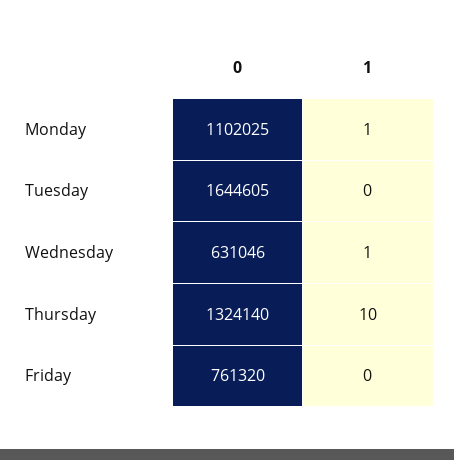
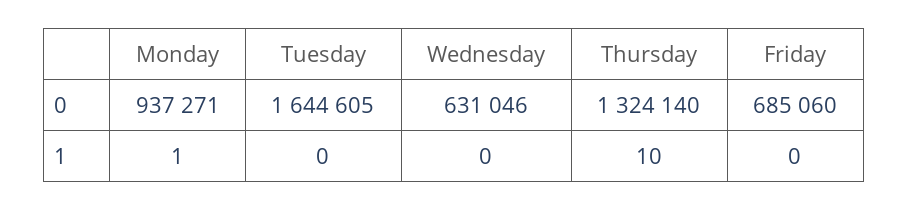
0, Monday: 1102025 -> 937271
1, Wednesday: 1 -> 0
0, Friday: 761320 -> 685060

